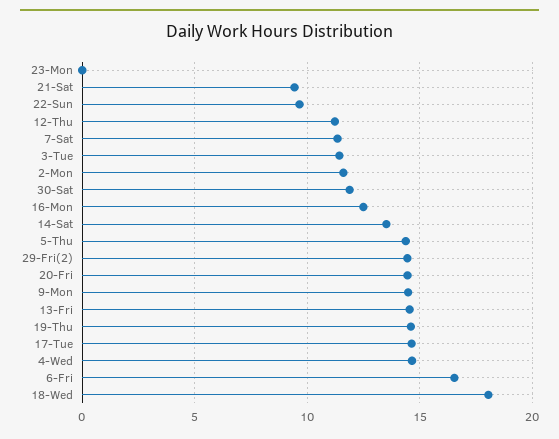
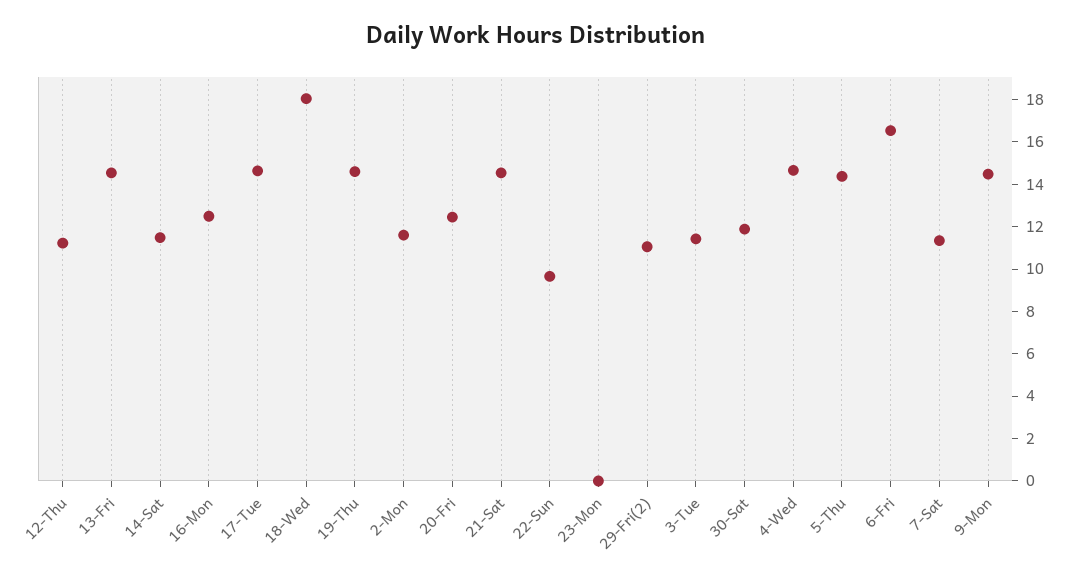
21-Sat: 9.5 -> 14.5
14-Sat: 13.5 -> 11.5
29-Fri(2): 14.5 -> 11
20-Fri: 14.5 -> 12.5

